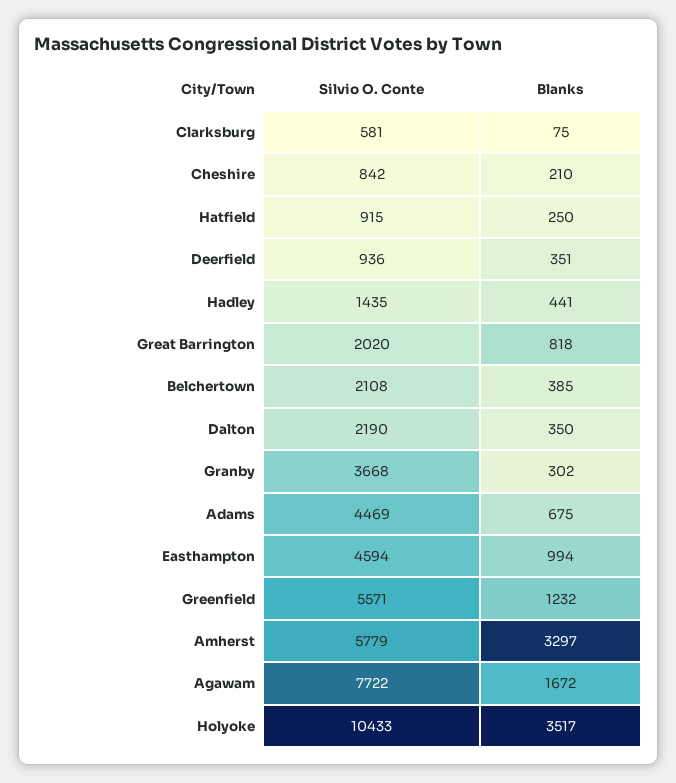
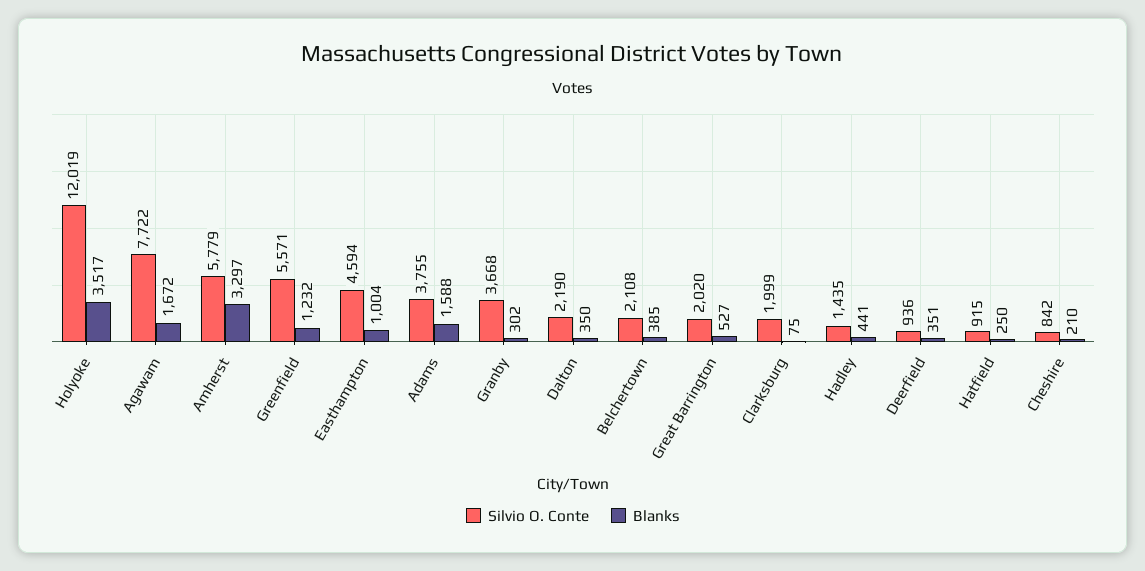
Silvio O. Conte, Clarksburg: 581 -> 1999
Blanks, Great Barrington: 818 -> 527
Silvio O. Conte, Adams: 4469 -> 3755
Blanks, Adams: 675 -> 1588
Blanks, Easthampton: 994 -> 1004
Silvio O. Conte, Holyoke: 10433 -> 12019

